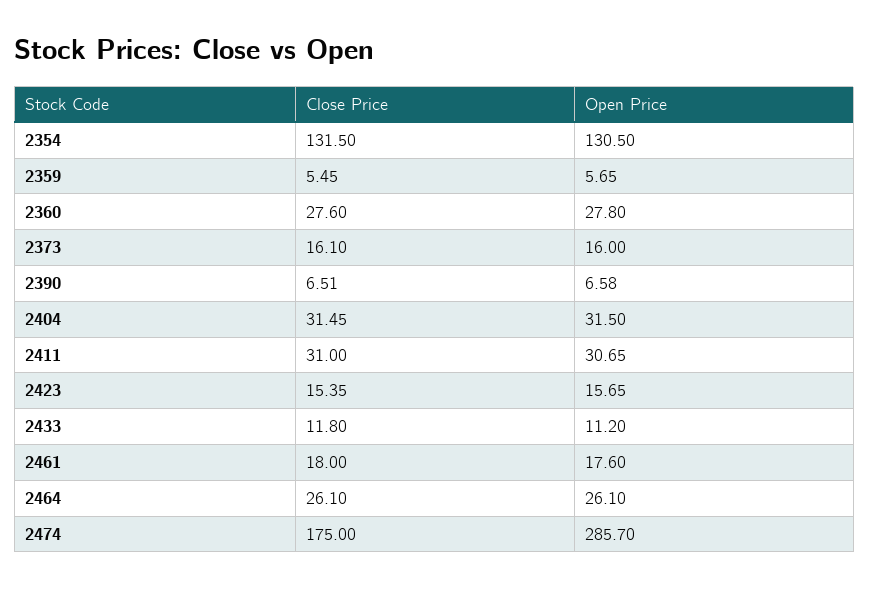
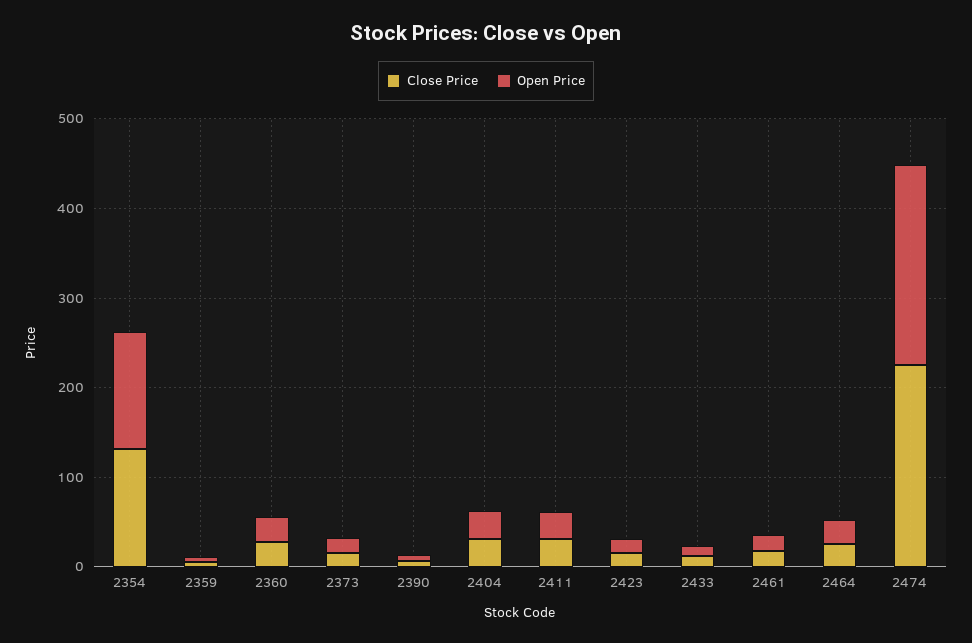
Close Price, 2474: 175 -> 220
Open Price, 2474: 285.7 -> 220

